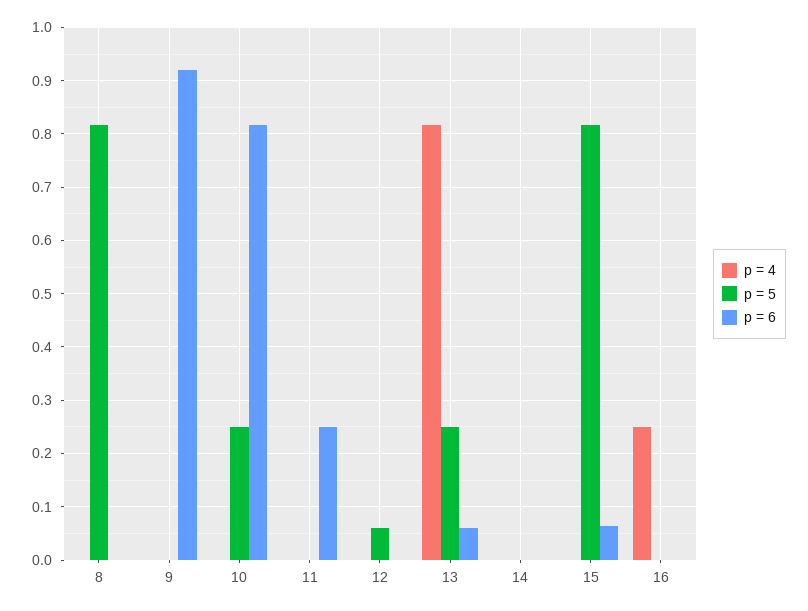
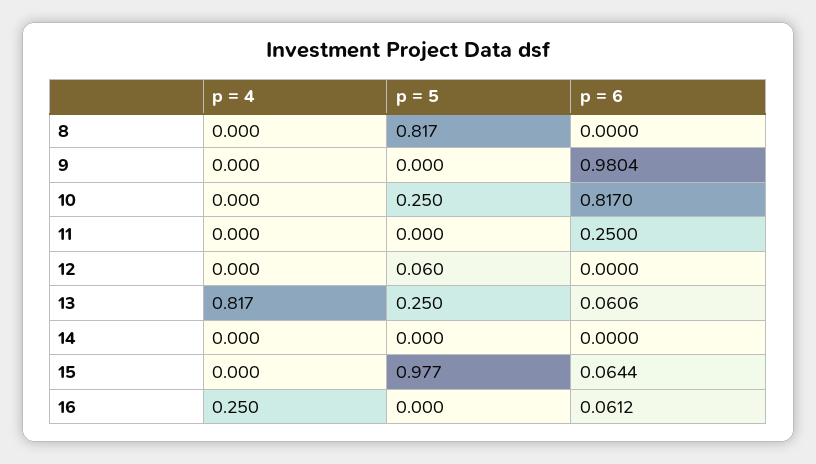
p = 6, 9: 0.92 -> 0.9804
p = 5, 15: 0.82 -> 0.977
p = 6, 16: 0 -> 0.0612

